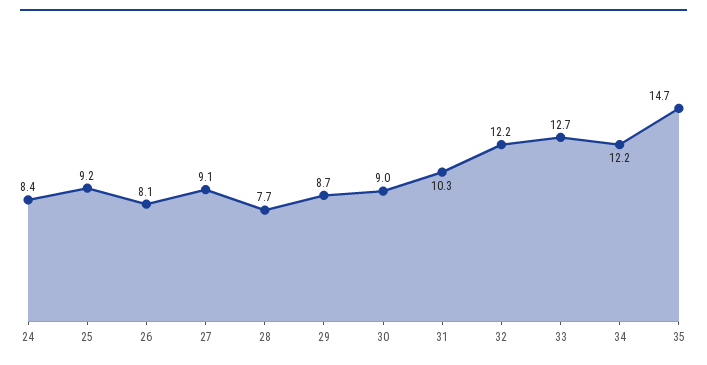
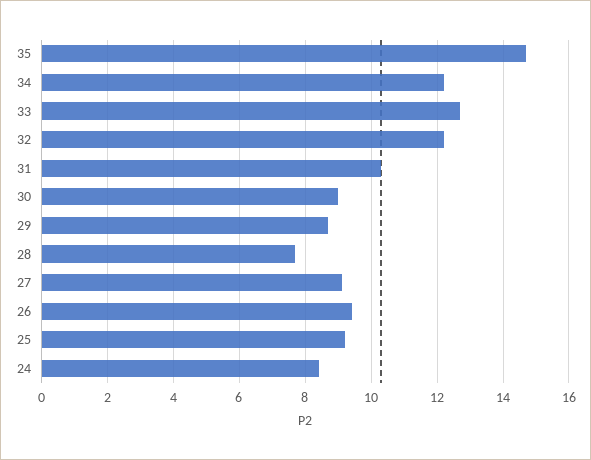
26: 8.1 -> 9.5

